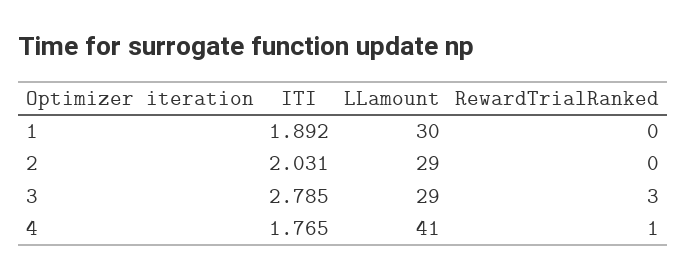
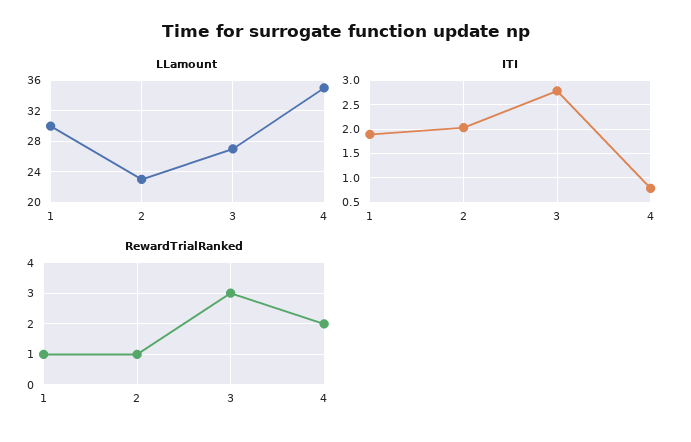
RewardTrialRanked, 1: 0 -> 1
LLamount, 2: 29 -> 23
RewardTrialRanked, 2: 0 -> 1
LLamount, 3: 29 -> 27
ITI, 4: 1.765 -> 0.75
LLamount, 4: 41 -> 35
RewardTrialRanked, 4: 1 -> 2

